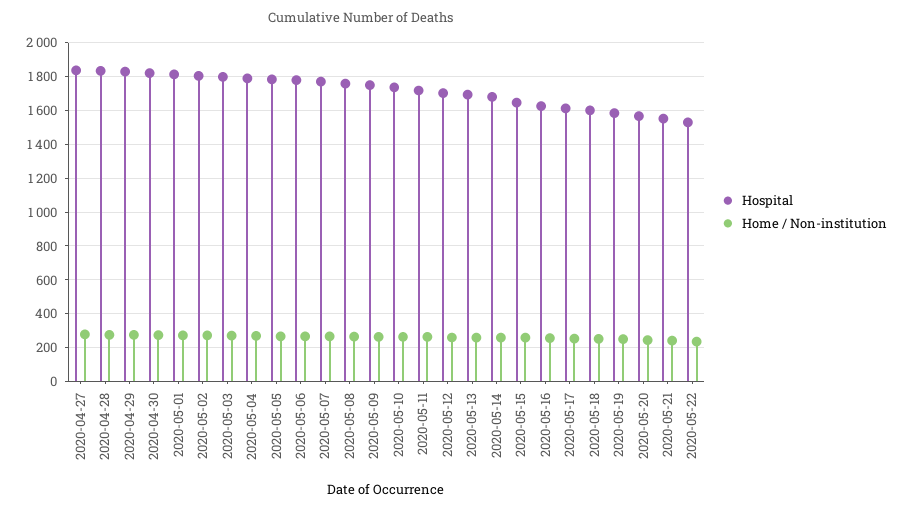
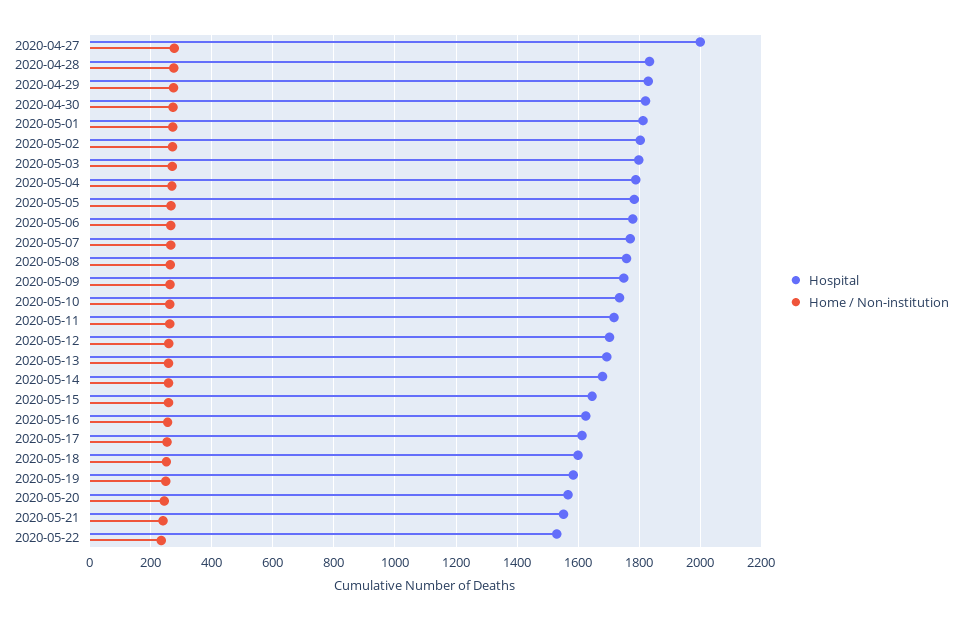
Hospital, 2020-04-27: 1850 -> 2000

